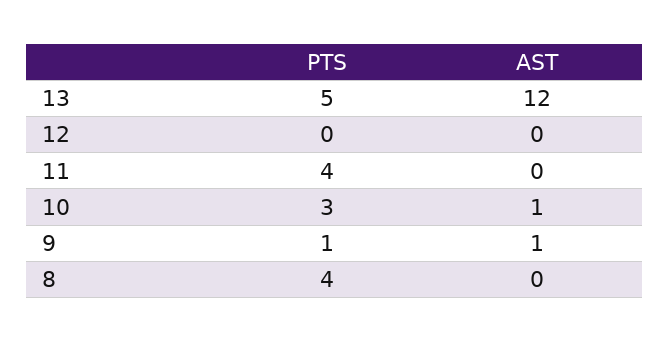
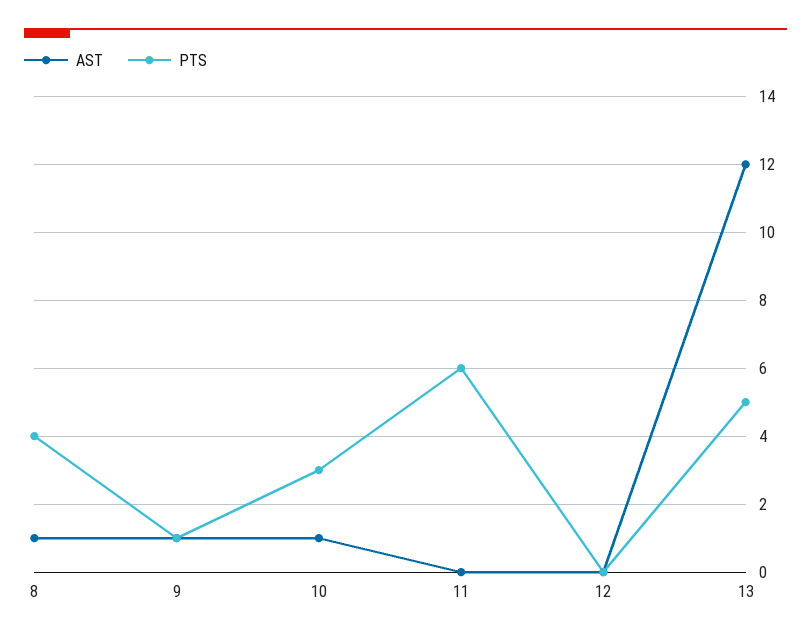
PTS, 11: 4 -> 6
AST, 8: 0 -> 1

